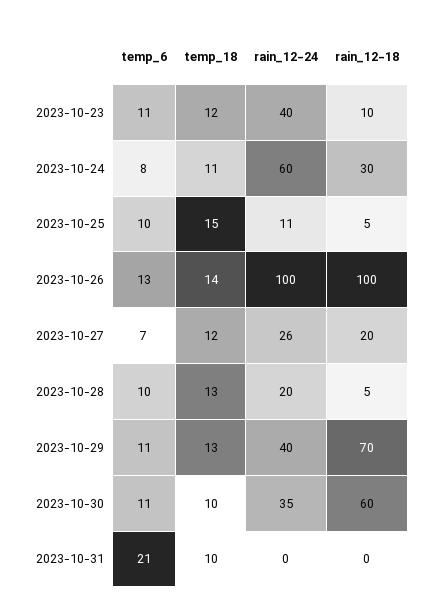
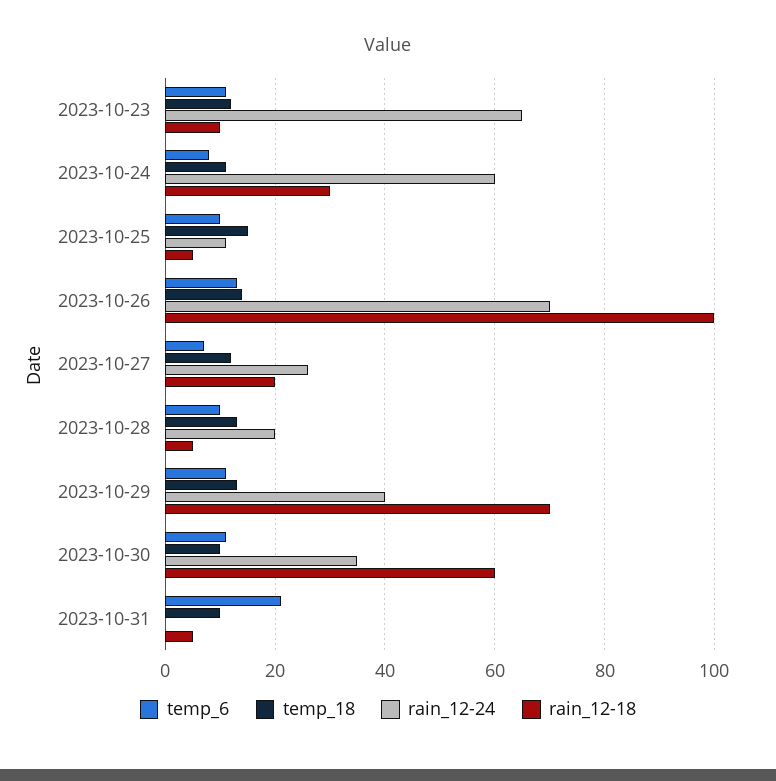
rain_12-24, 2023-10-23: 40 -> 65
rain_12-24, 2023-10-26: 100 -> 70
rain_12-18, 2023-10-31: 0 -> 5

